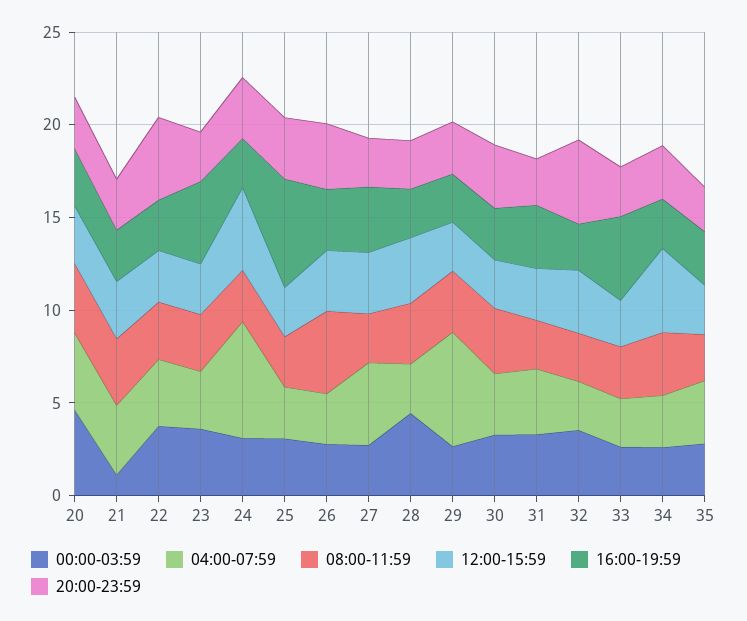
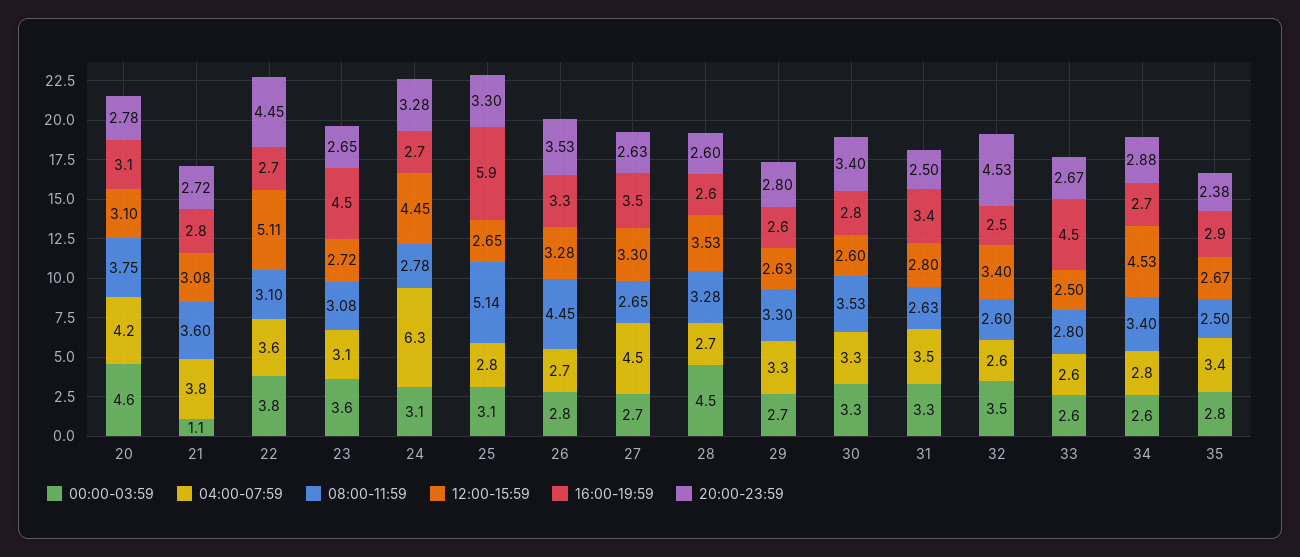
12:00-15:59, 22: 3 -> 5.11
08:00-11:59, 25: 3 -> 5.14
04:00-07:59, 29: 6 -> 3.3

